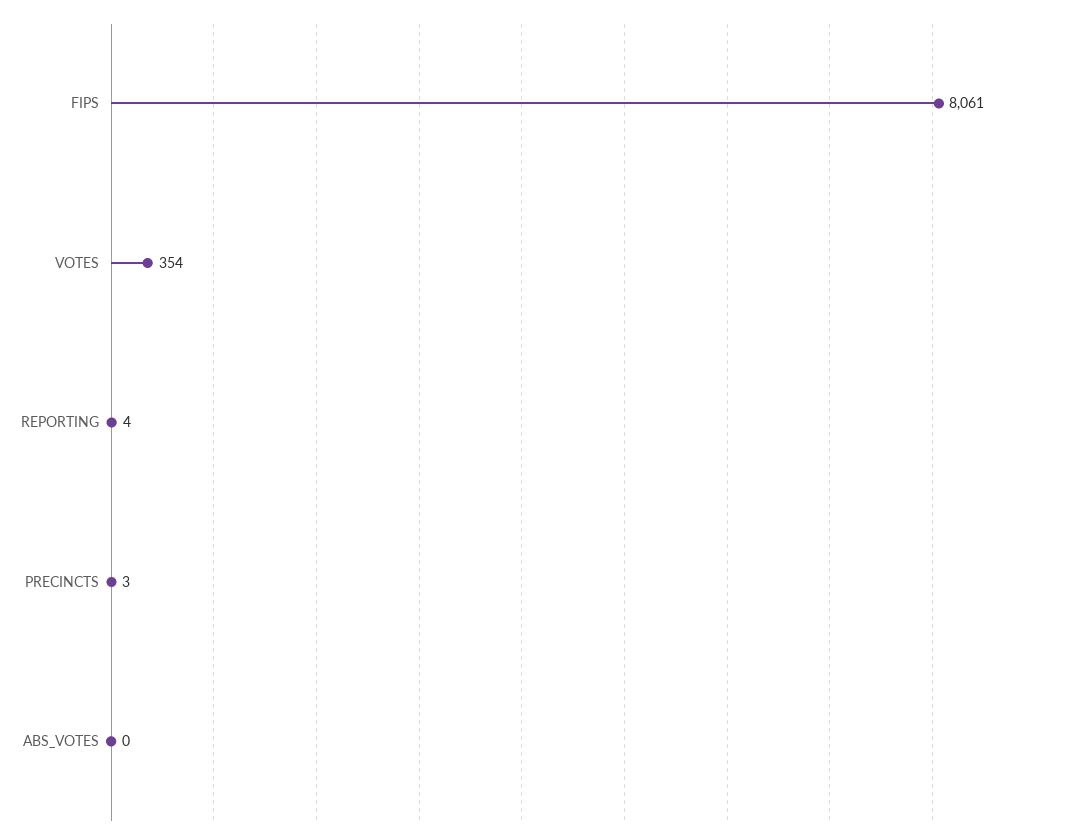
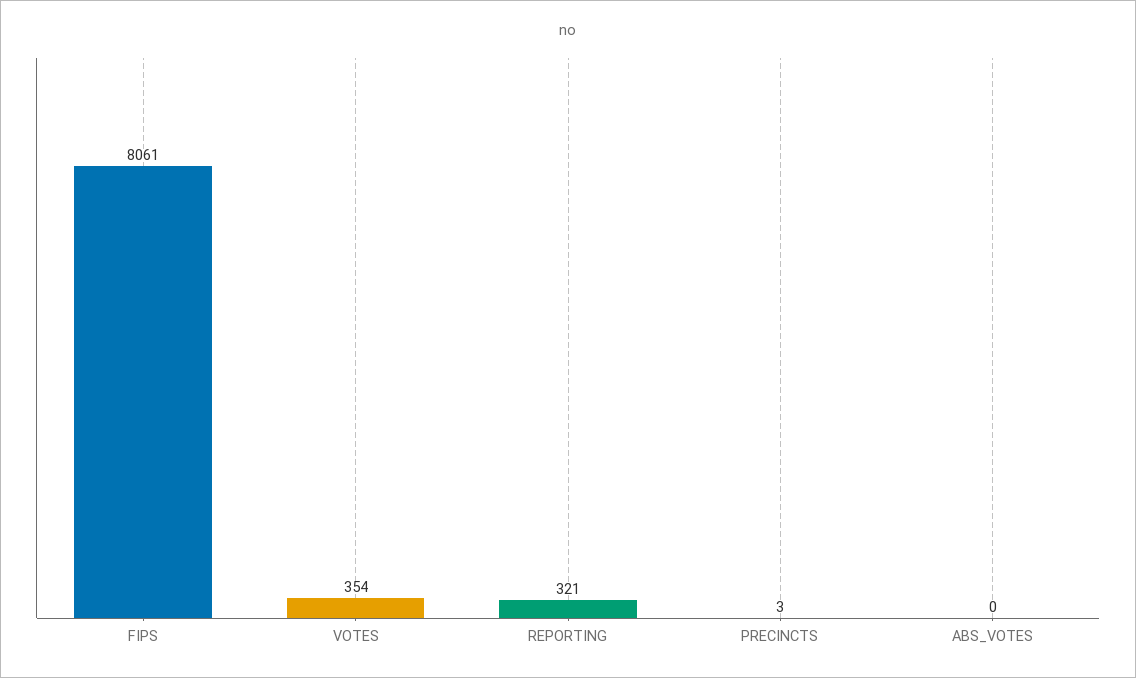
REPORTING: 4 -> 321

